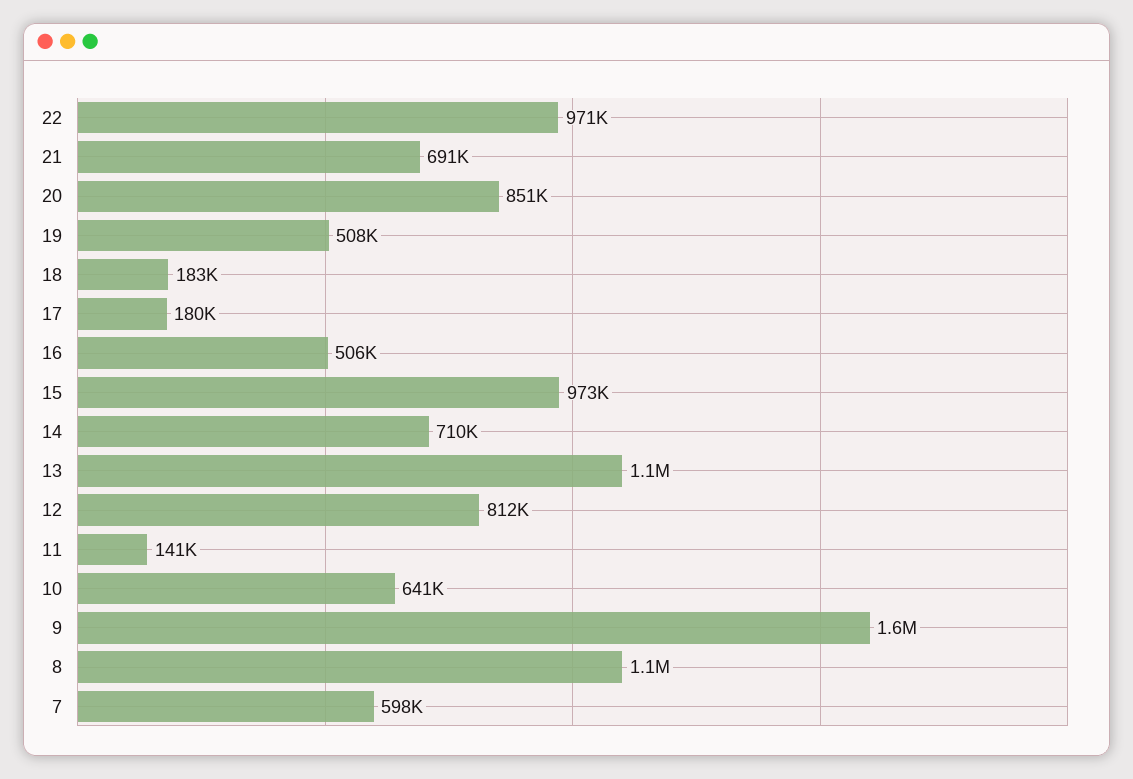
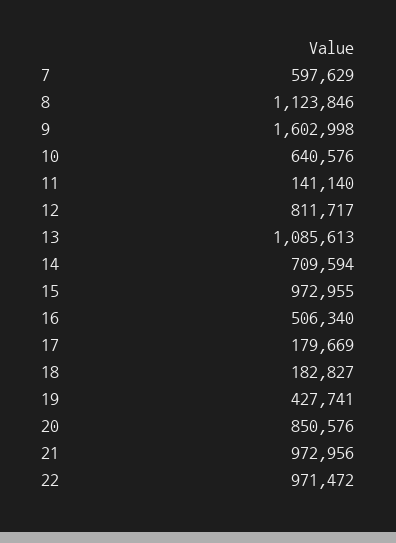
21: 691000 -> 972956
19: 508000 -> 427741

